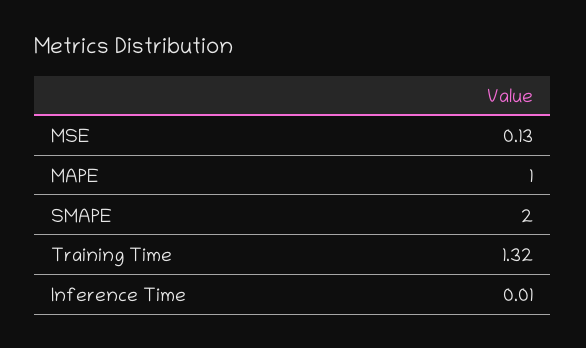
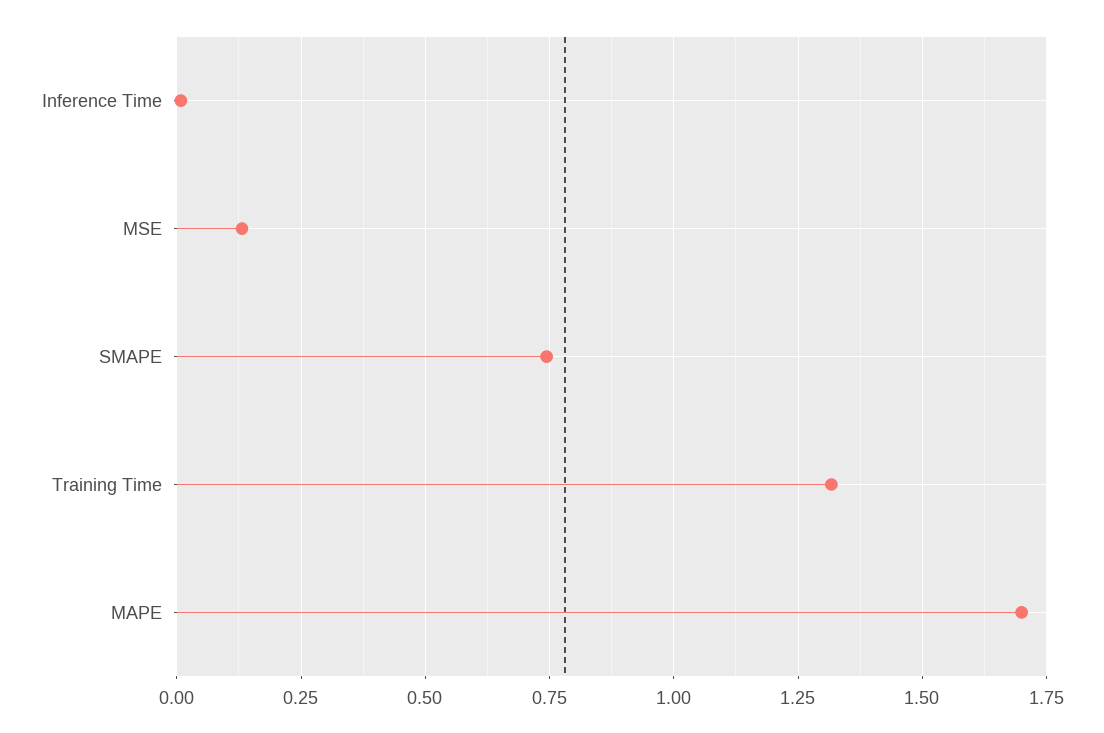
MAPE: 1 -> 1.7
SMAPE: 2 -> 0.75

